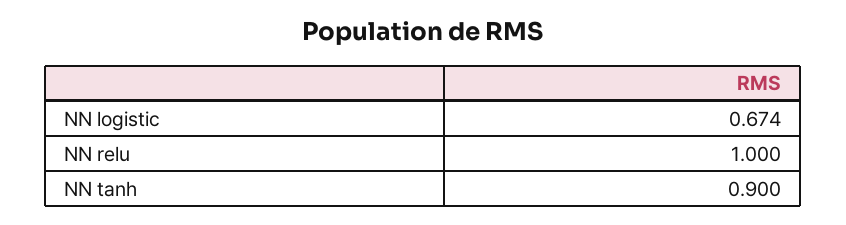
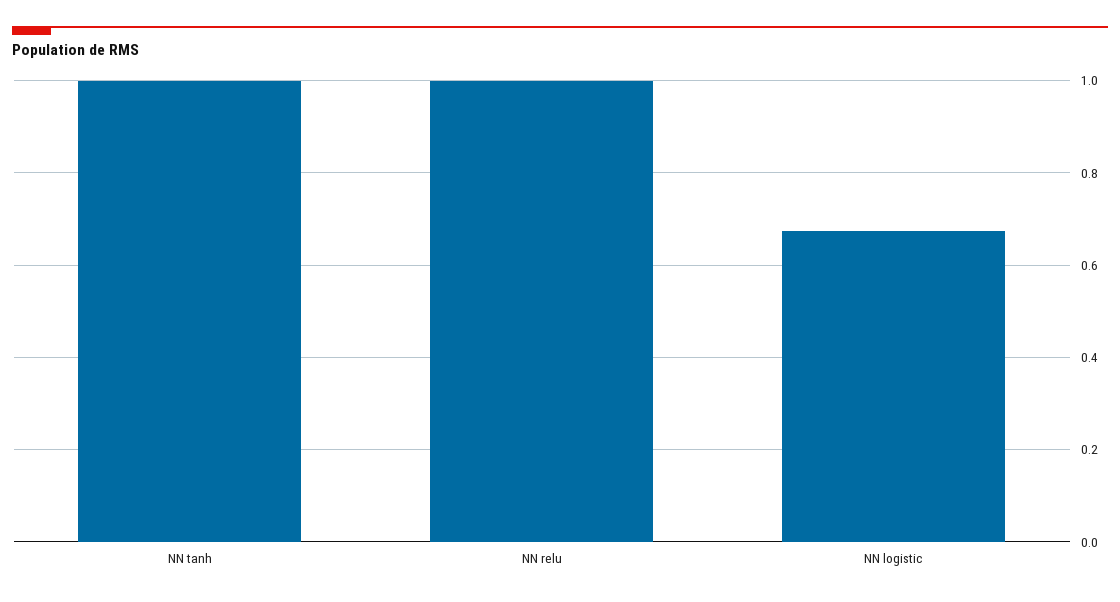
NN tanh: 0.9 -> 1

